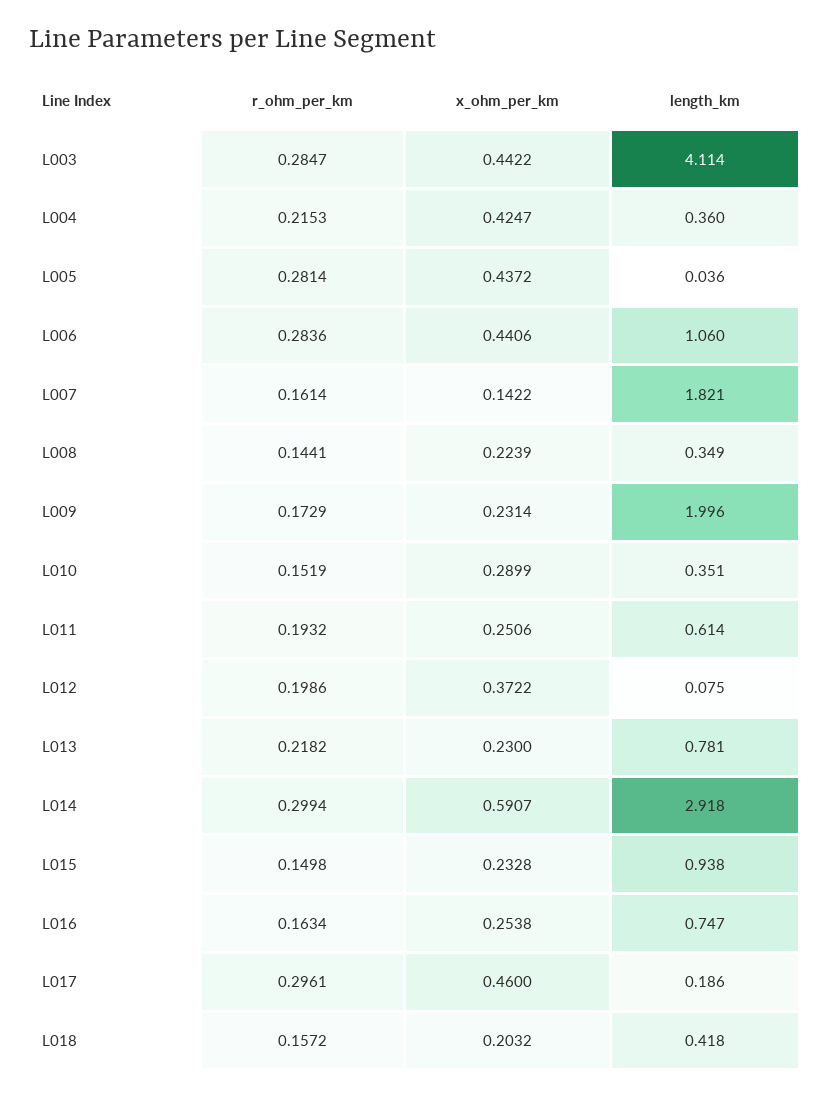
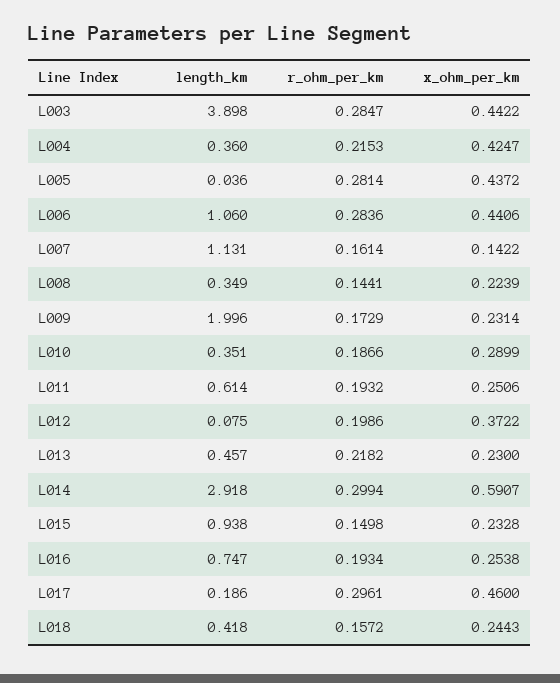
length_km, L003: 4.114 -> 3.898
length_km, L007: 1.821 -> 1.131
r_ohm_per_km, L010: 0.1519 -> 0.1866
length_km, L013: 0.781 -> 0.457
r_ohm_per_km, L016: 0.1634 -> 0.1934
x_ohm_per_km, L018: 0.2032 -> 0.2443

